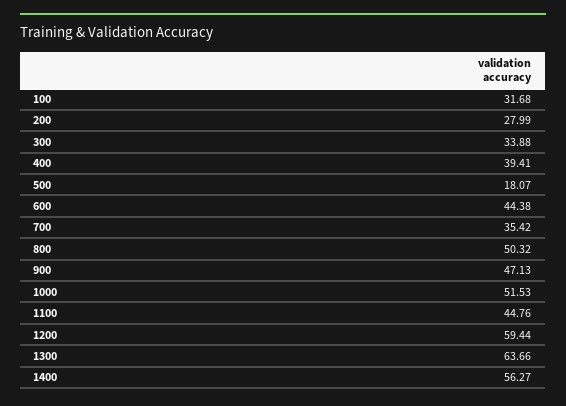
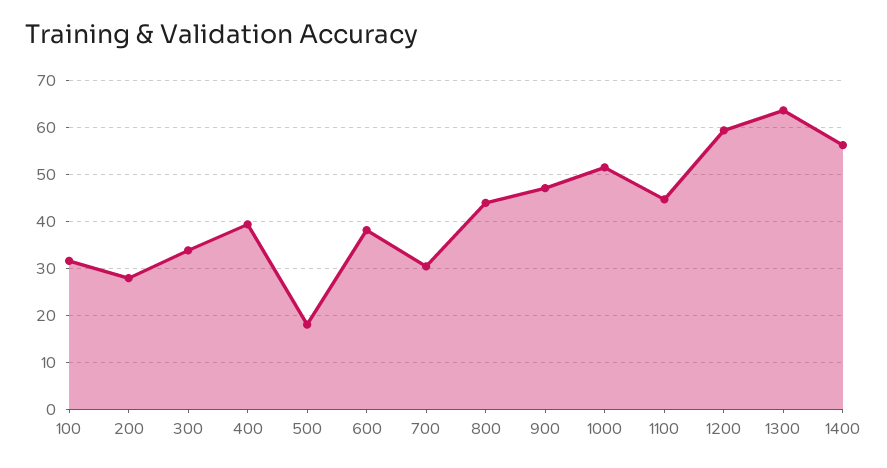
600: 44.38 -> 38
700: 35.42 -> 30
800: 50.32 -> 44

